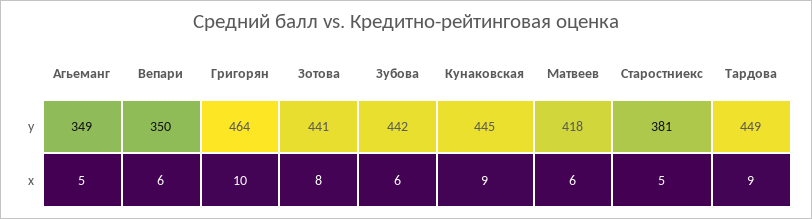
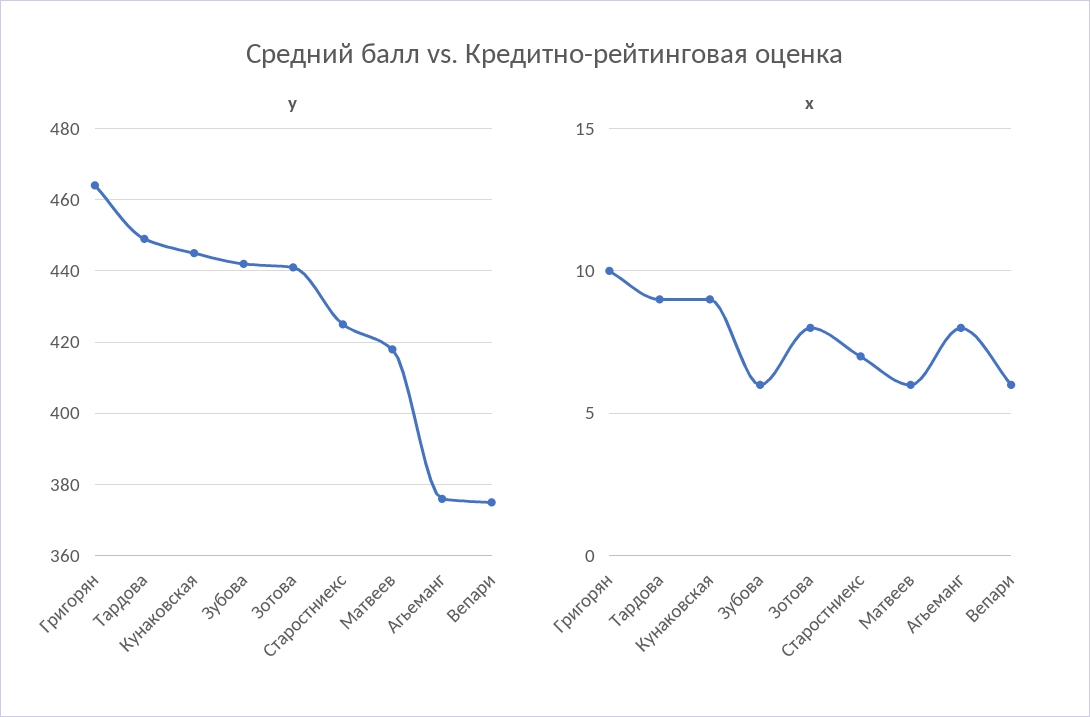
y, Агьеманг: 349 -> 375
y, Вепари: 350 -> 375
y, Старостниекс: 381 -> 425
x, Агьеманг: 5 -> 8
x, Старостниекс: 5 -> 7

